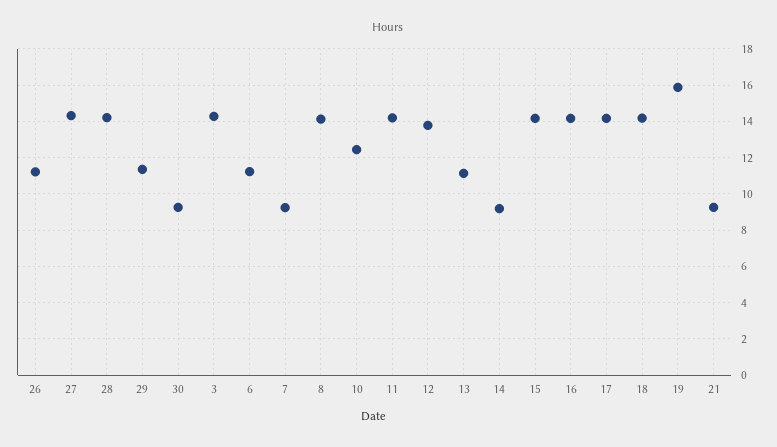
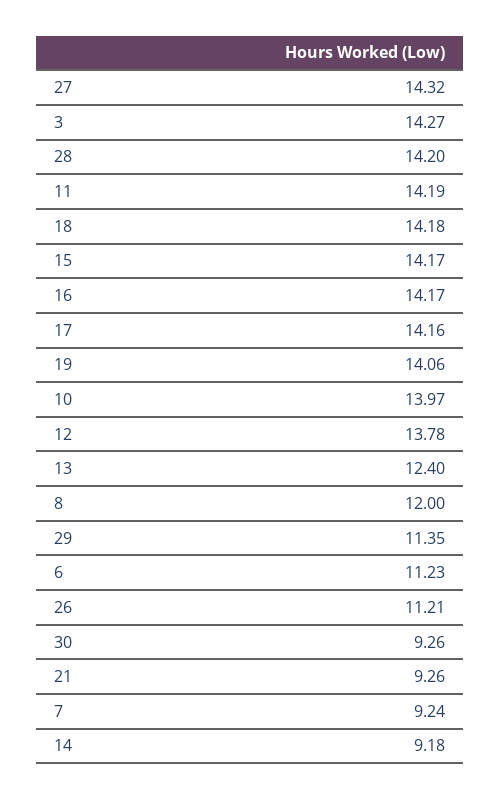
8: 14 -> 12
10: 12.5 -> 13.97
13: 11 -> 12.4
19: 16 -> 14.06

